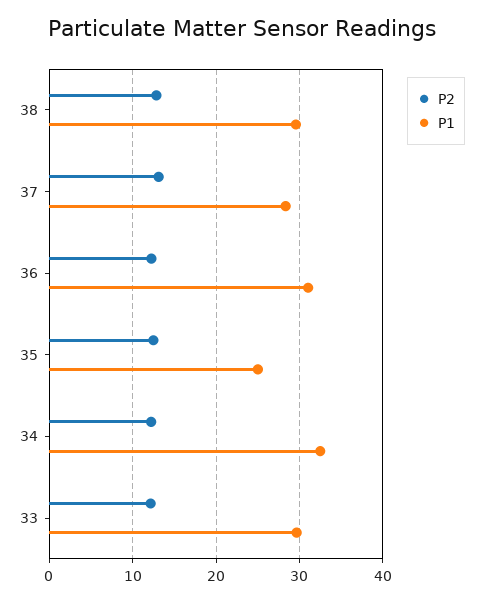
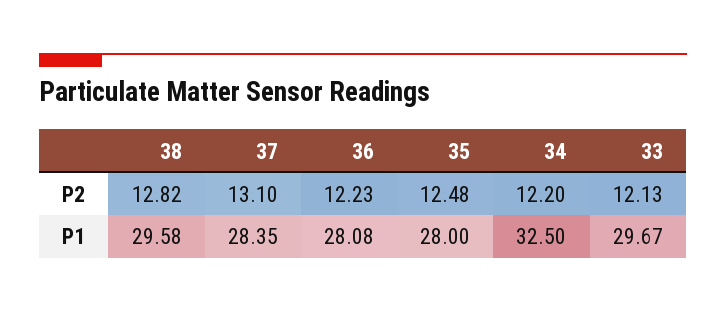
P1, 36: 31 -> 28.08
P1, 35: 25 -> 28

